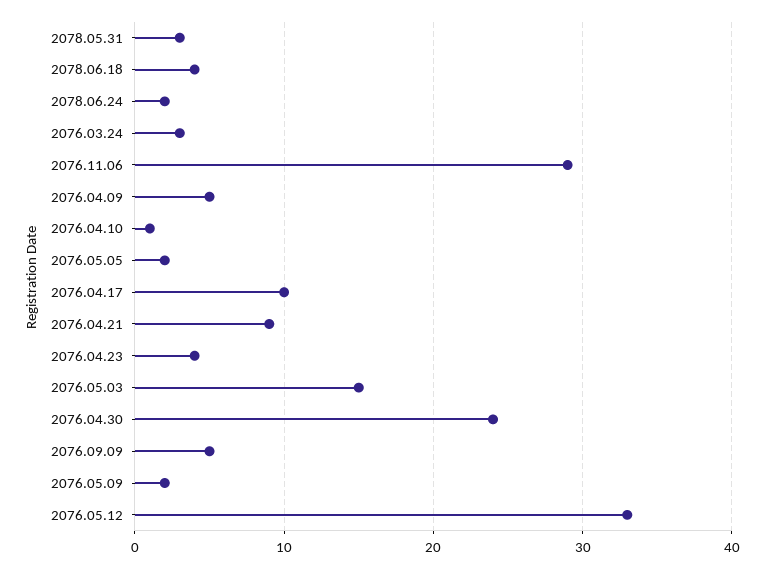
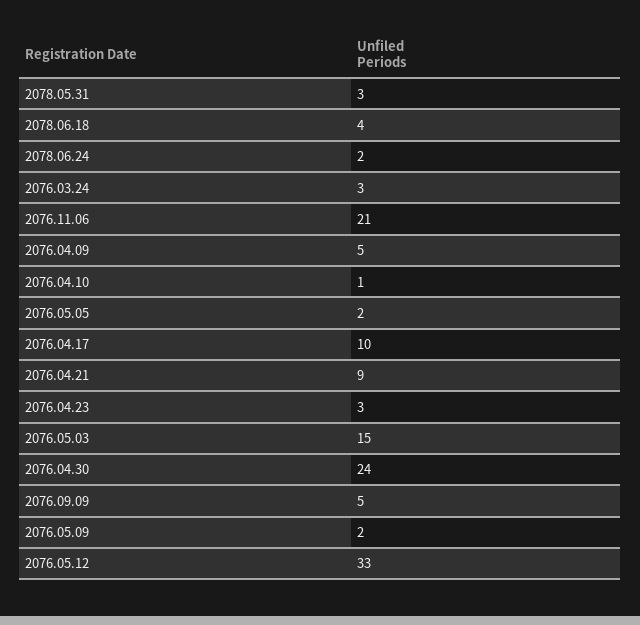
2076.11.06: 29 -> 21
2076.04.23: 4 -> 3

